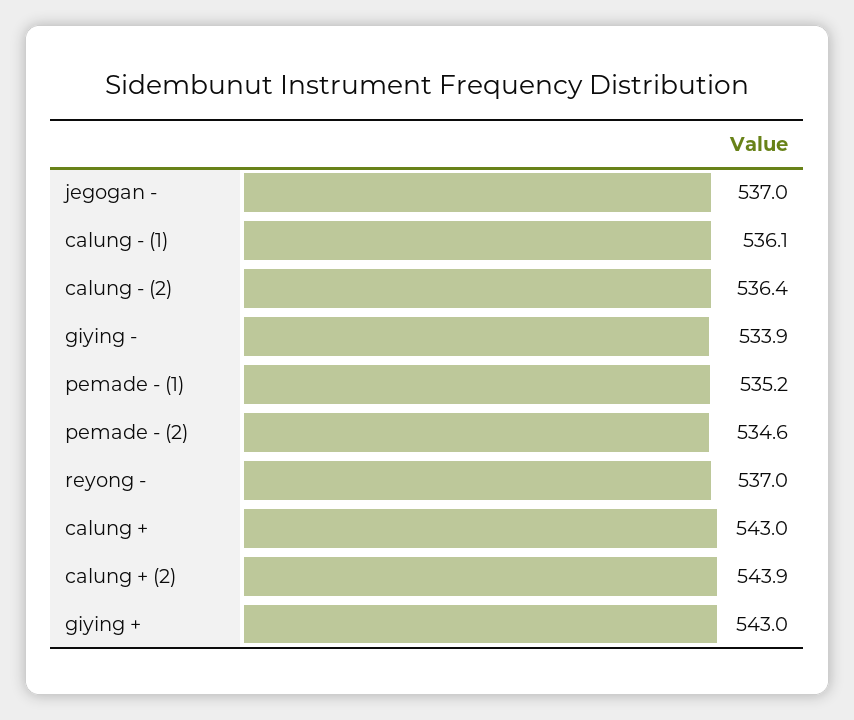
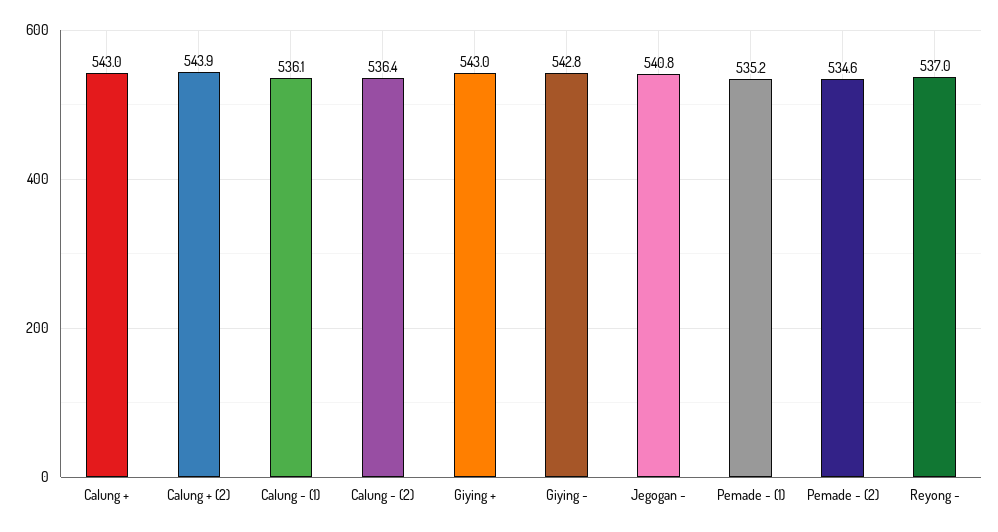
jegogan -: 537 -> 540.8
giying -: 533.9 -> 542.8

